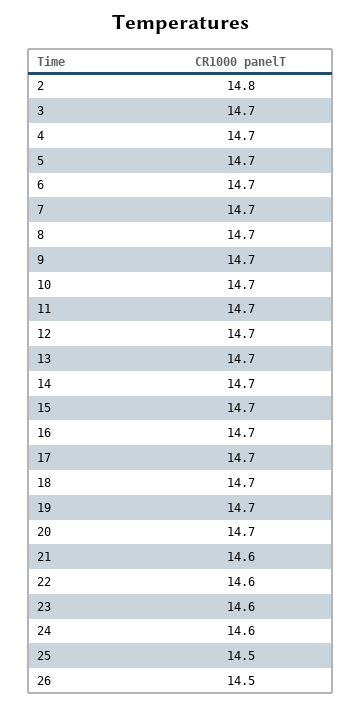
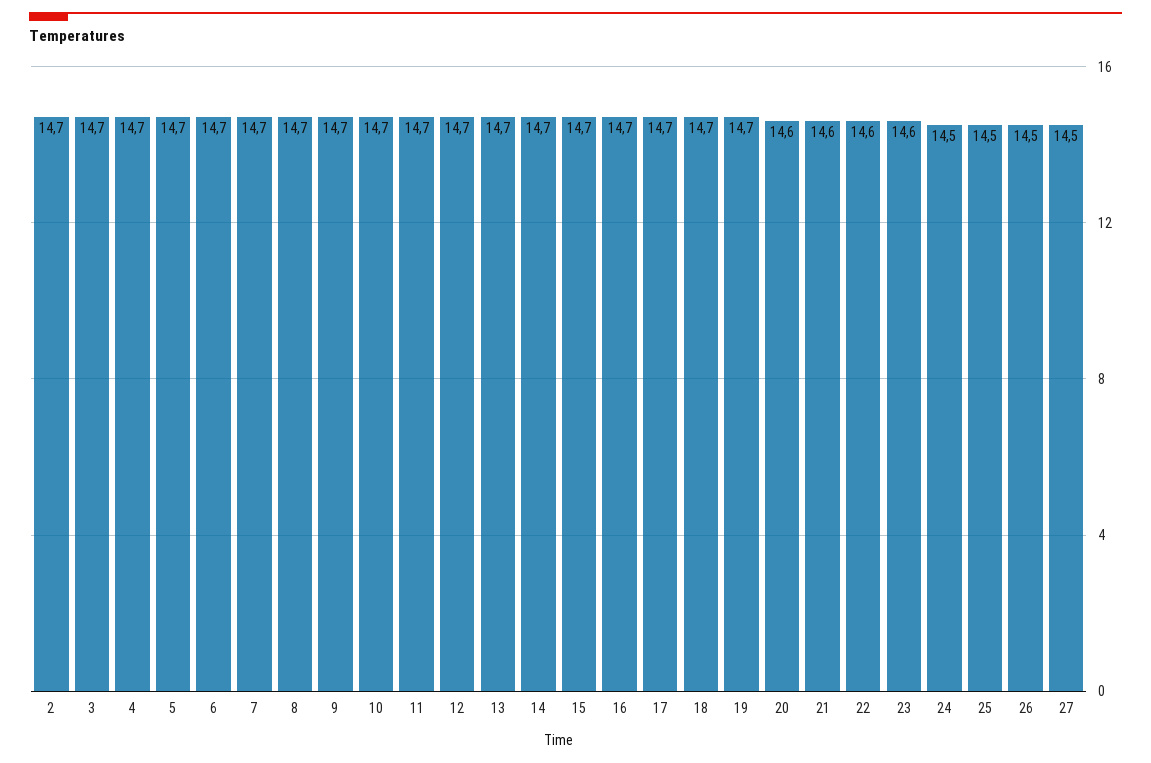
2: 14.8 -> 14.7
20: 14.7 -> 14.6
24: 14.6 -> 14.5
27: none -> 14.5

